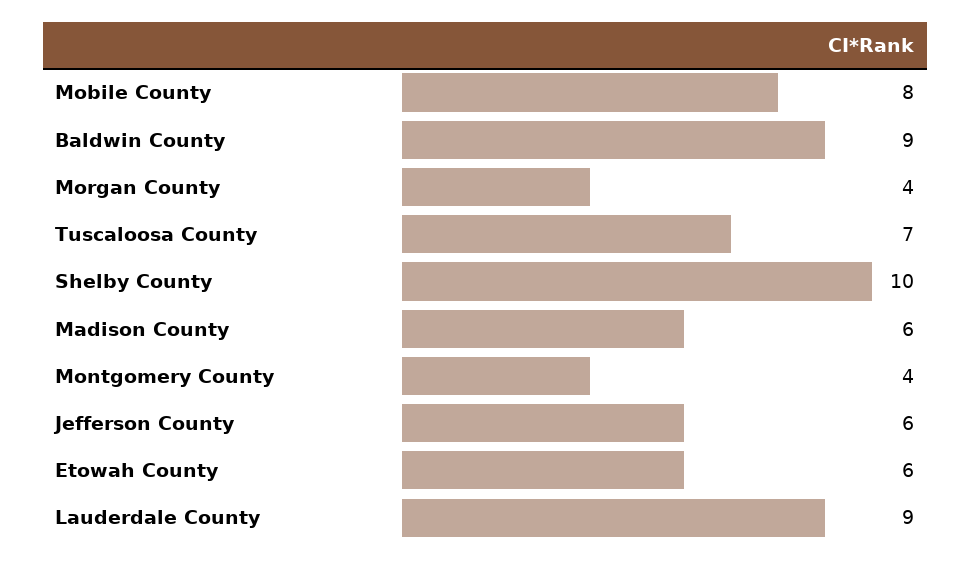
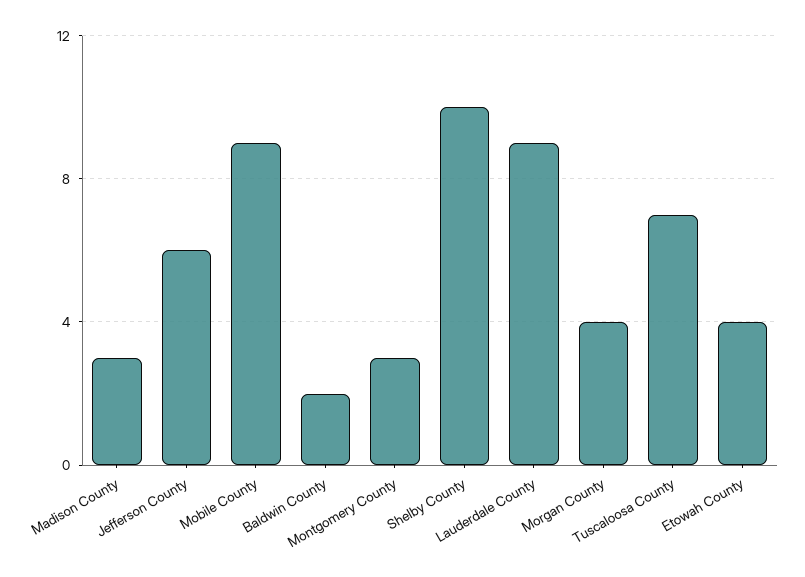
Mobile County: 8 -> 9
Baldwin County: 9 -> 2
Madison County: 6 -> 3
Montgomery County: 4 -> 3
Etowah County: 6 -> 4

